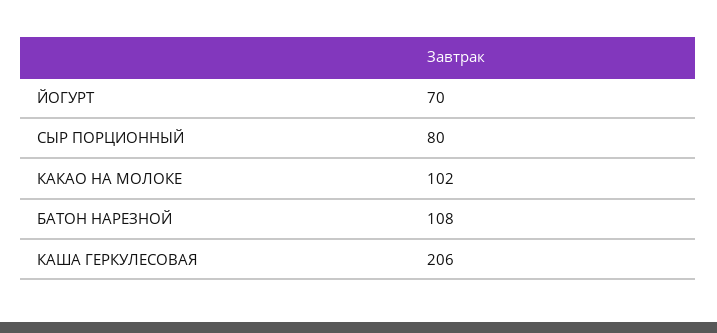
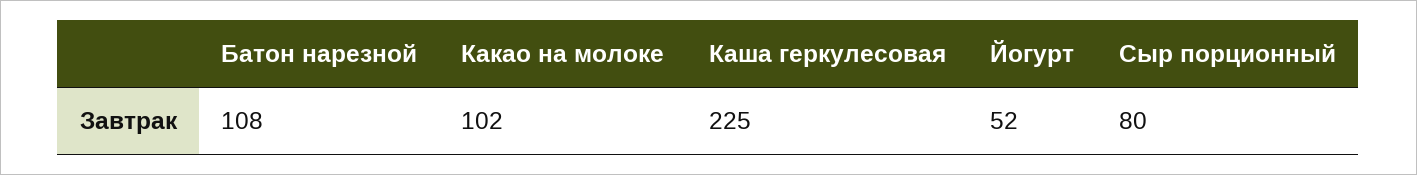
ЙОГУРТ: 70 -> 52
КАША ГЕРКУЛЕСОВАЯ: 206 -> 225

